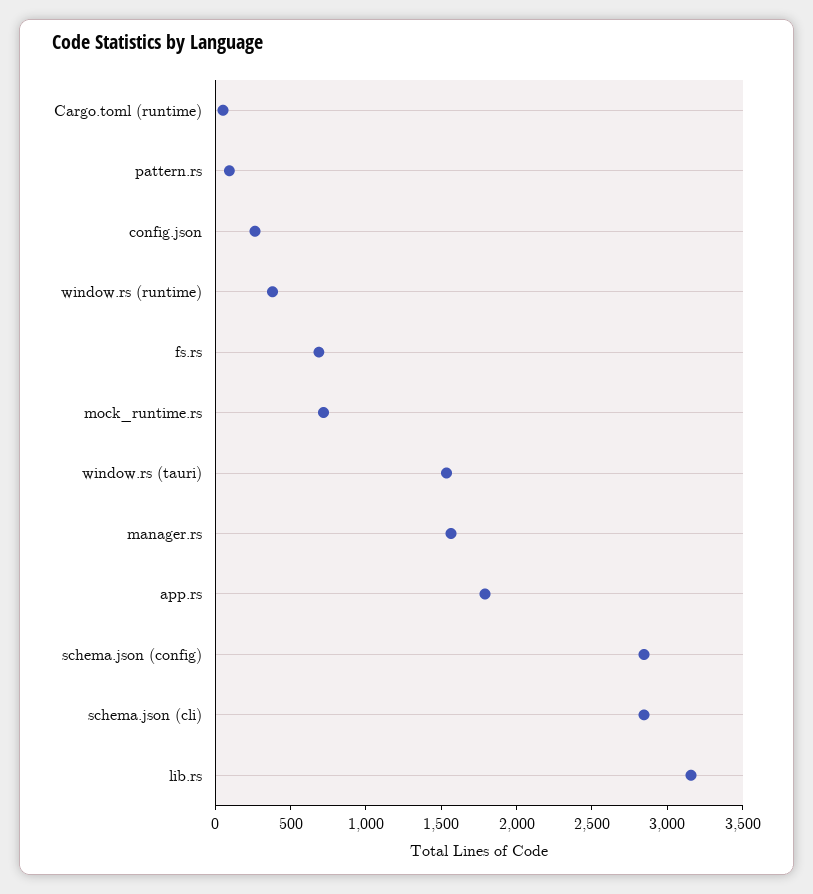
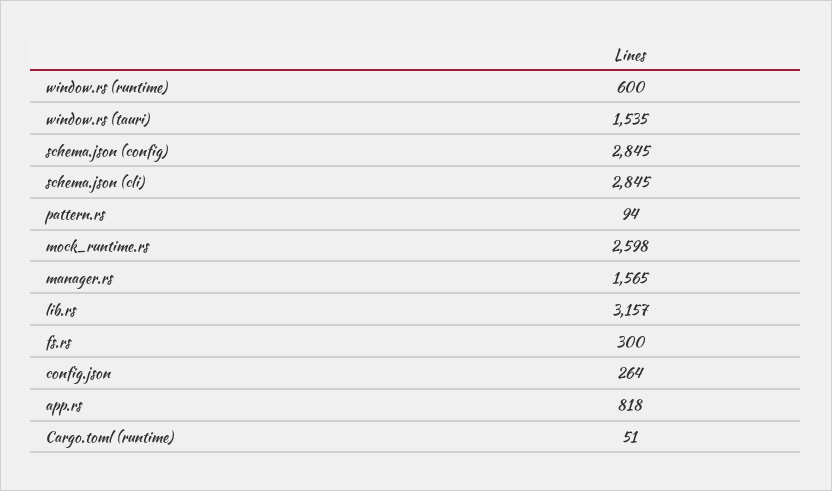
window.rs (runtime): 400 -> 600
fs.rs: 700 -> 300
mock_runtime.rs: 700 -> 2598
app.rs: 1800 -> 818

